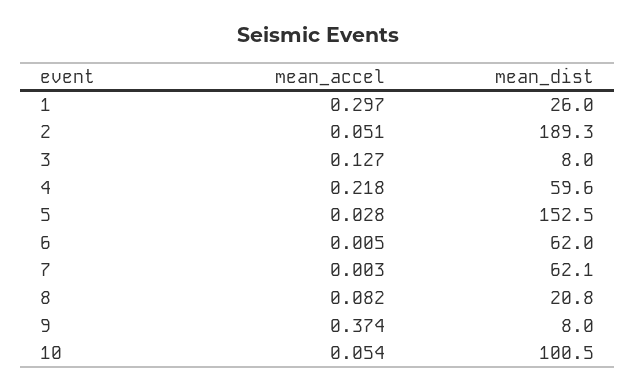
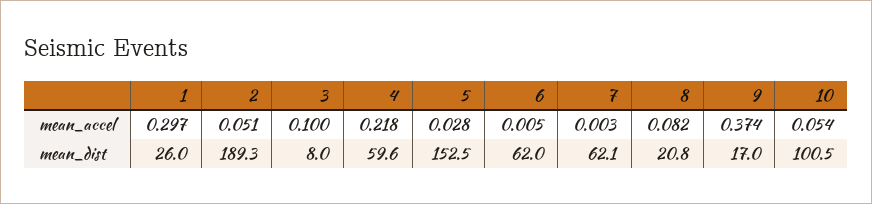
mean_accel, 3: 0.127 -> 0.1
mean_dist, 9: 8 -> 17

